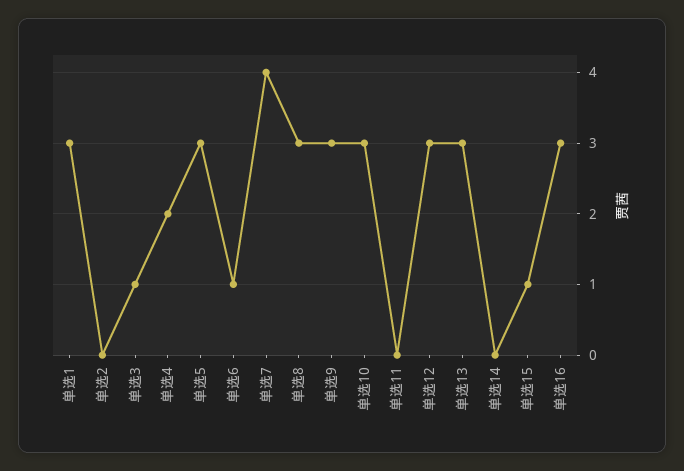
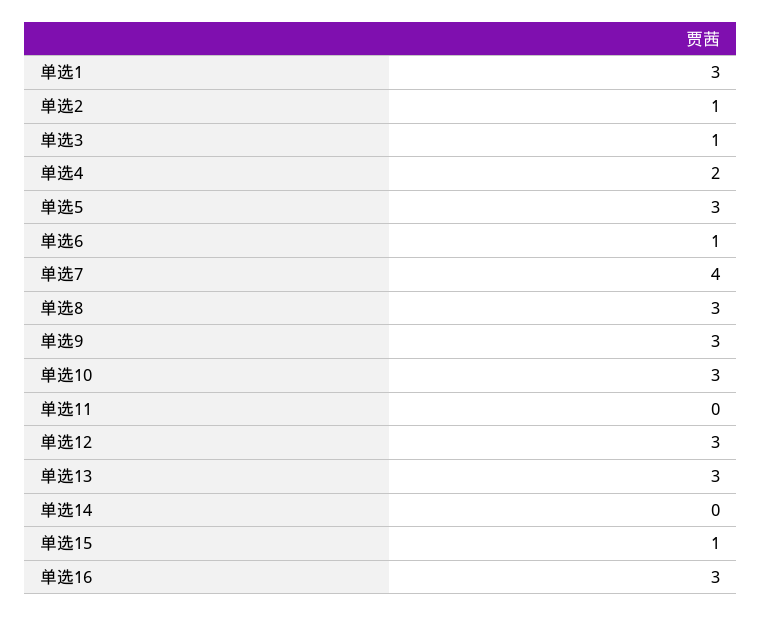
单选2: 0 -> 1

